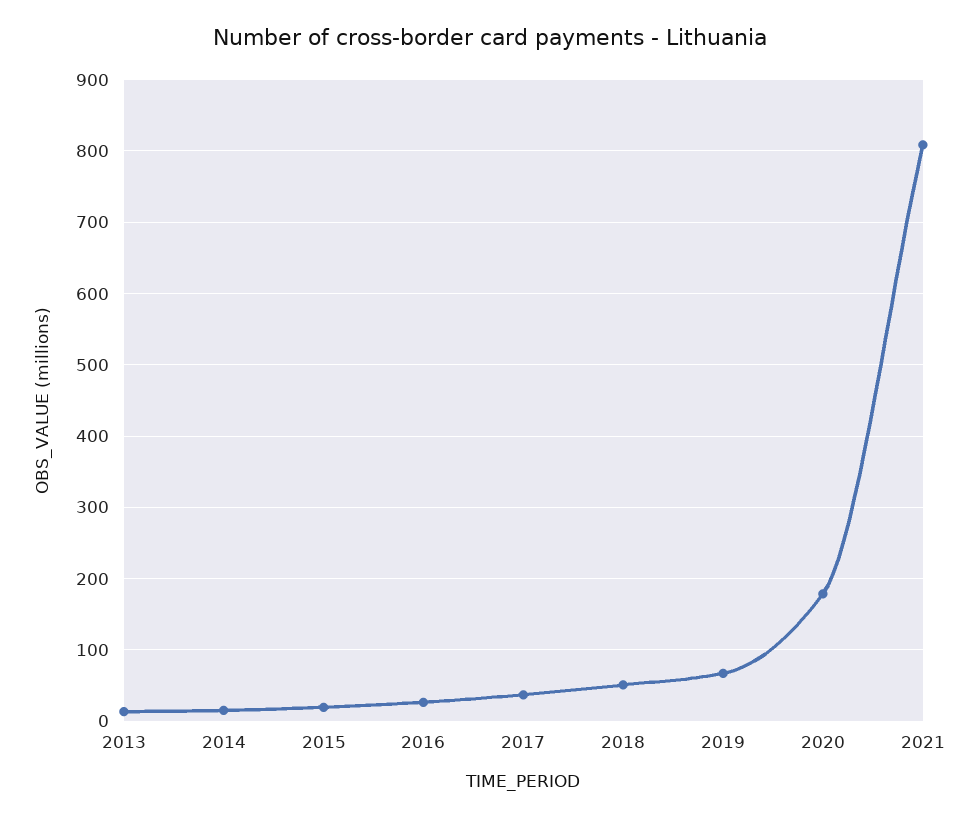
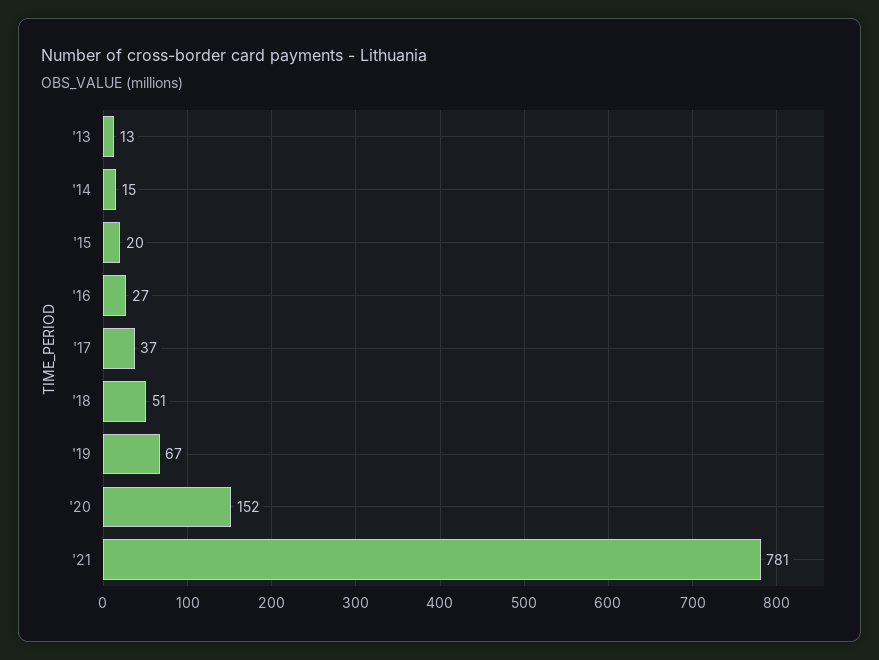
2020: 180 -> 152
2021: 810 -> 781

